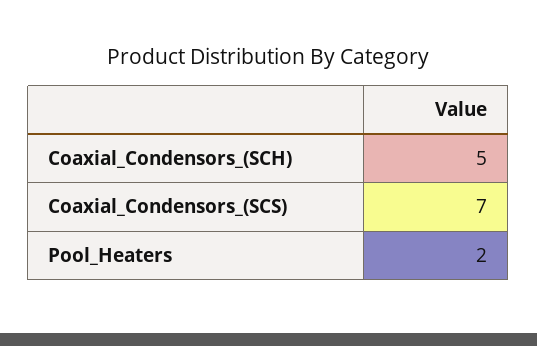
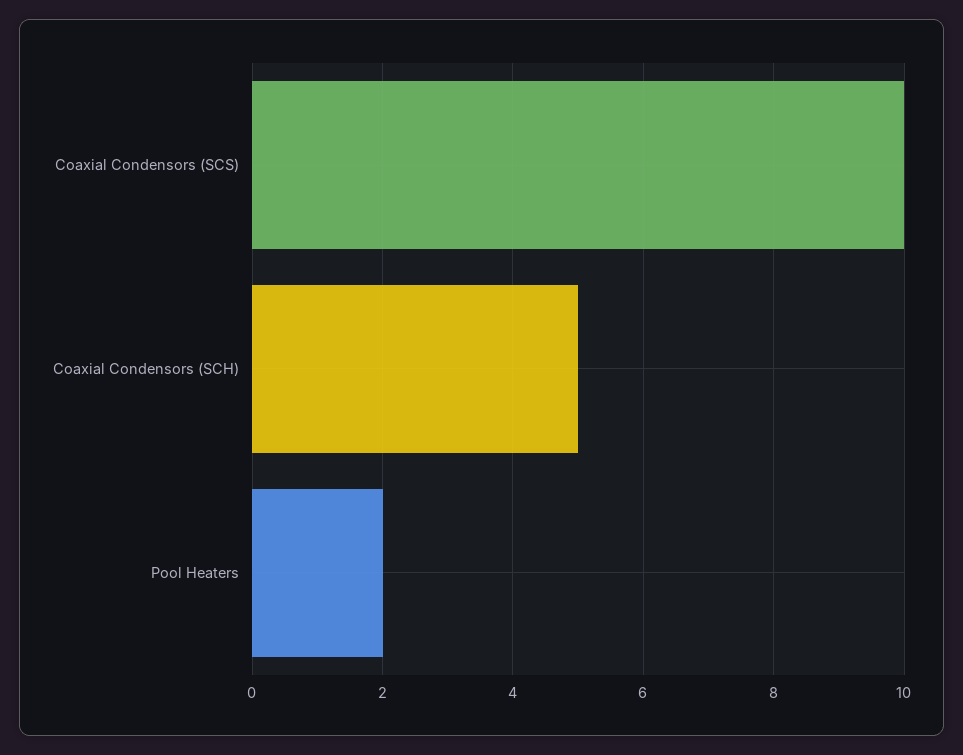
Coaxial_Condensors_(SCS): 7 -> 10

